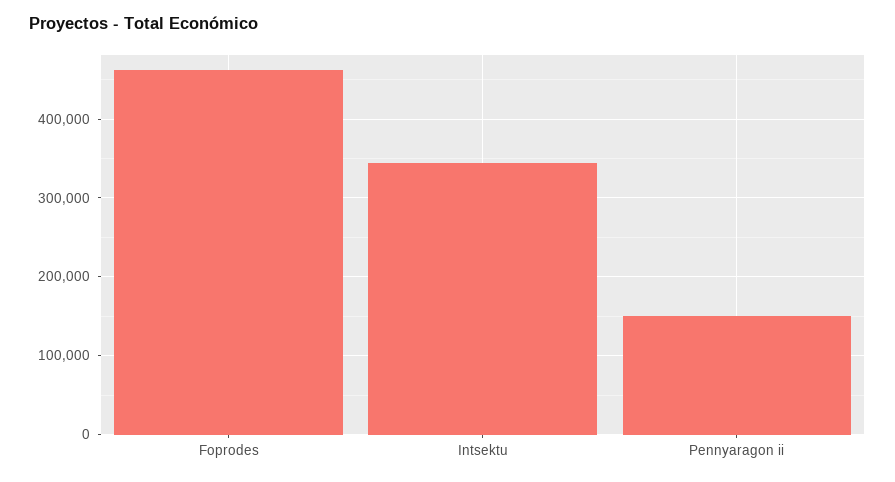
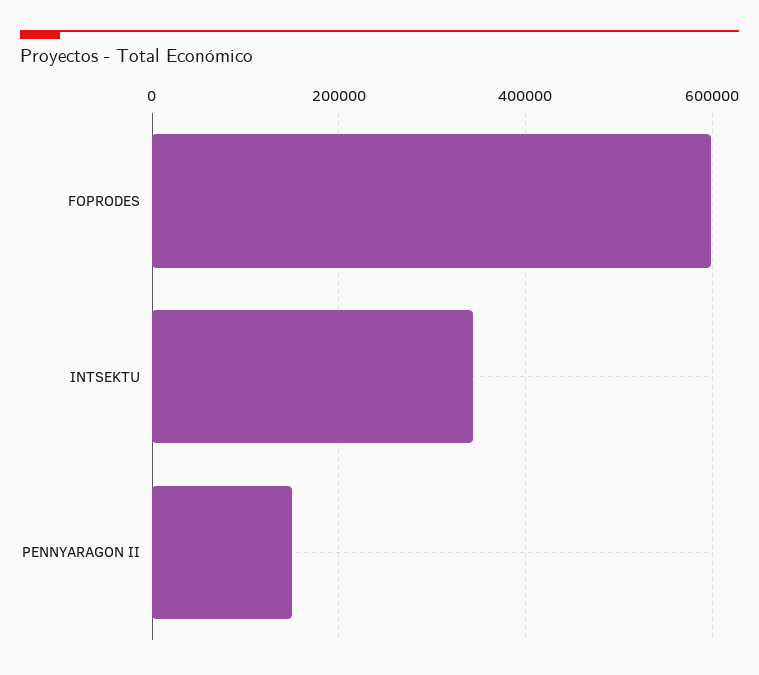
Foprodes: 460000 -> 600000

